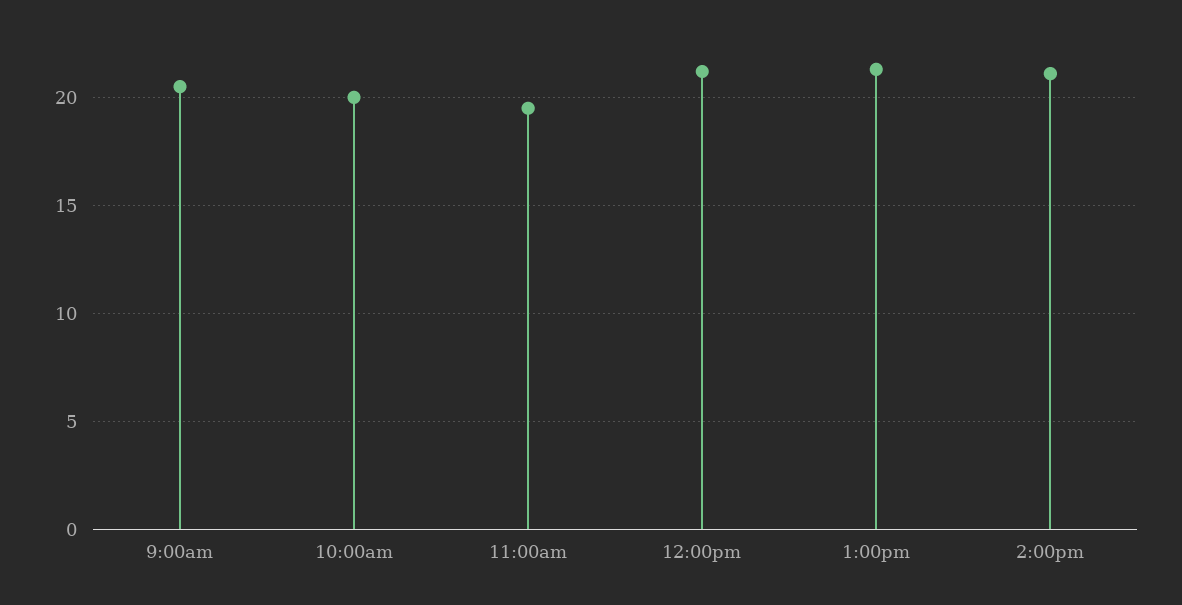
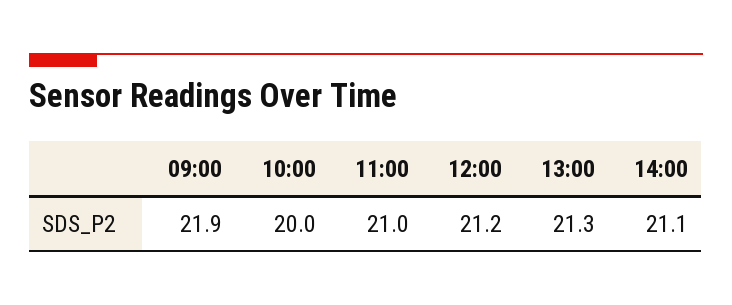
9:00am: 20.5 -> 21.9
11:00am: 19.5 -> 21

